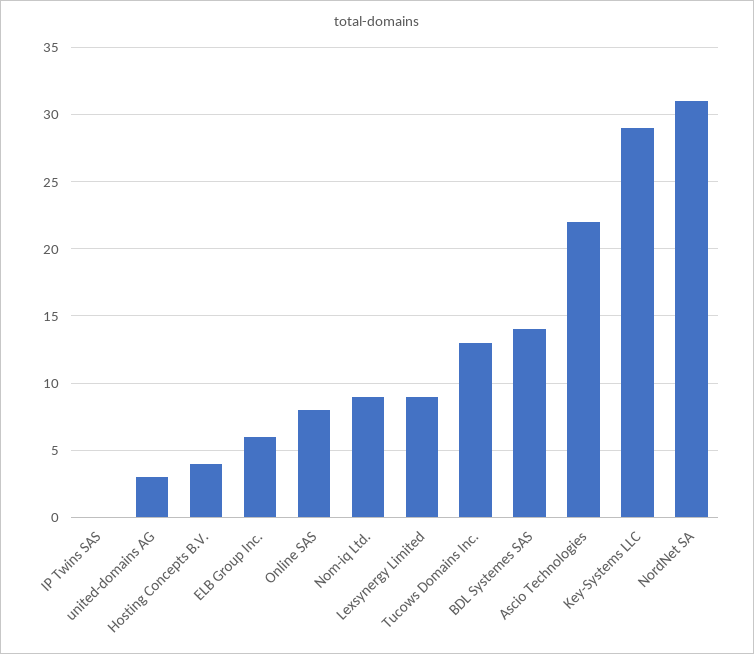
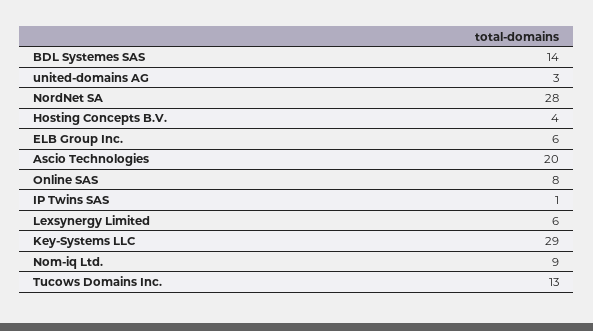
IP Twins SAS: 0 -> 1
Lexsynergy Limited: 9 -> 6
Ascio Technologies: 22 -> 20
NordNet SA: 31 -> 28

